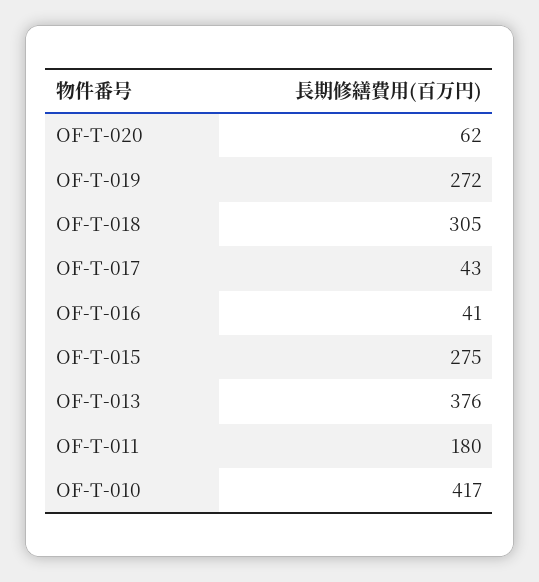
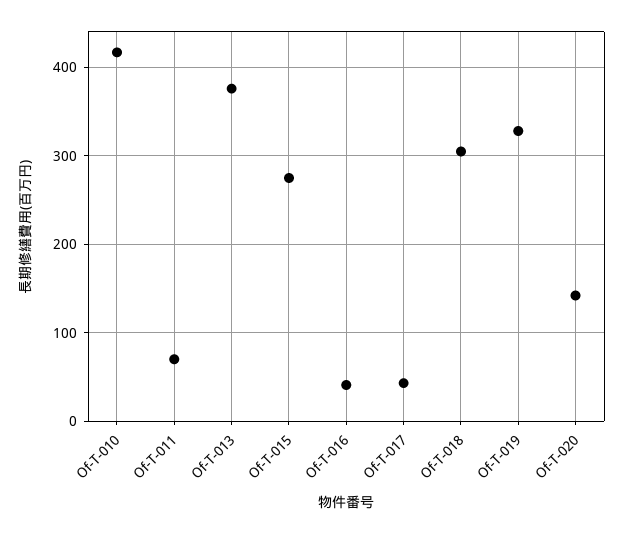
OF-T-020: 62 -> 140
OF-T-019: 272 -> 330
OF-T-011: 180 -> 70

